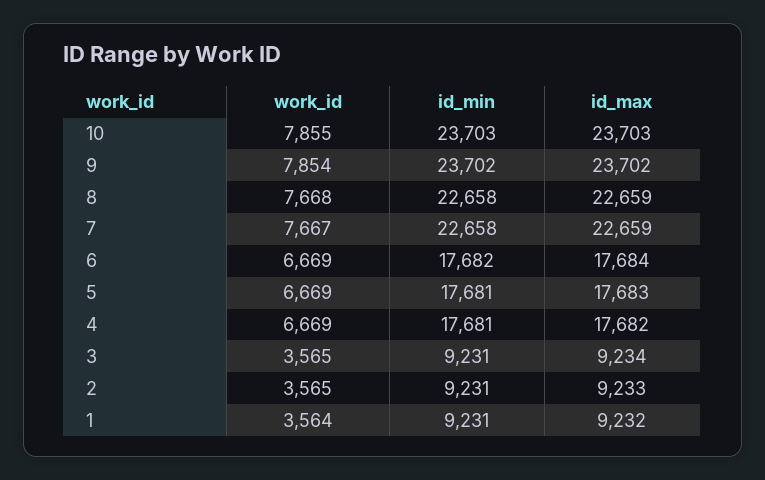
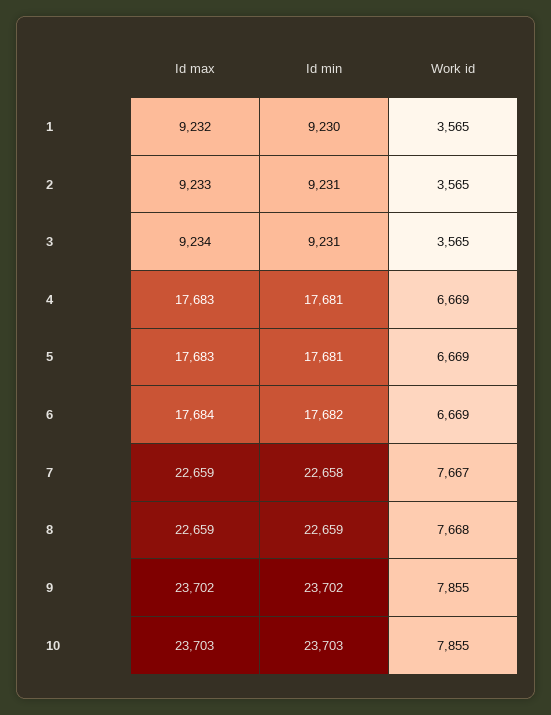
work_id, 9: 7854 -> 7855
id_min, 8: 22658 -> 22659
id_max, 4: 17682 -> 17683
work_id, 1: 3564 -> 3565
id_min, 1: 9231 -> 9230

